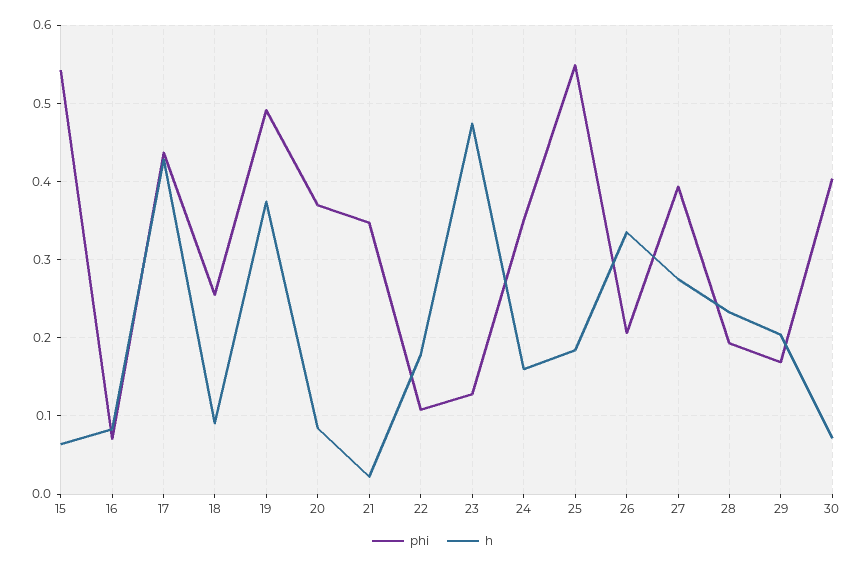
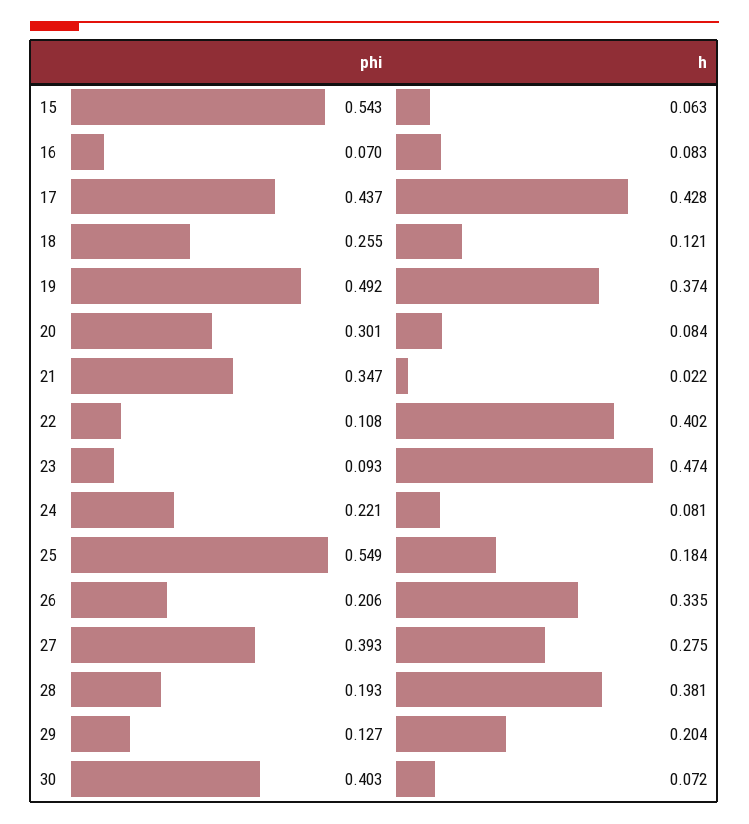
h, 18: 0.09 -> 0.121
phi, 20: 0.37 -> 0.301
h, 22: 0.18 -> 0.402
phi, 23: 0.13 -> 0.093
phi, 24: 0.35 -> 0.221
h, 24: 0.16 -> 0.081
h, 28: 0.23 -> 0.381
phi, 29: 0.17 -> 0.127

